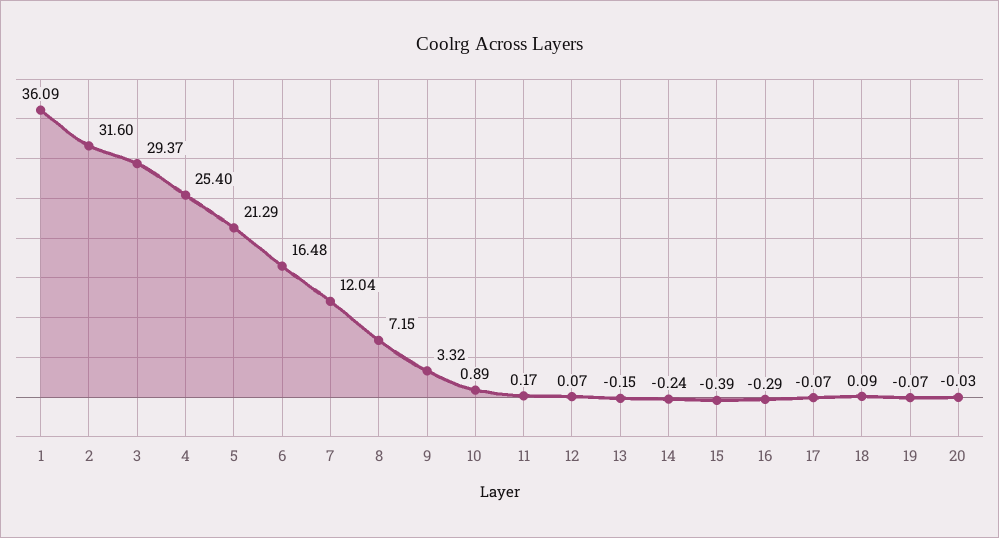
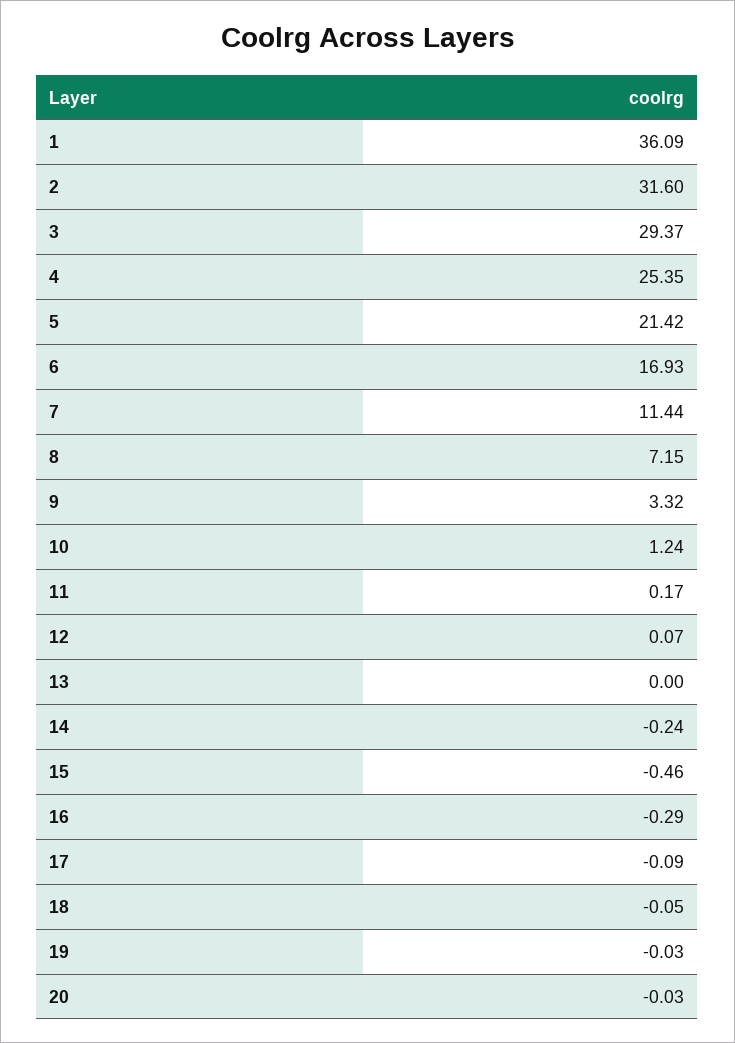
4: 25.4 -> 25.35
5: 21.29 -> 21.42
6: 16.48 -> 16.93
7: 12.04 -> 11.44
10: 0.89 -> 1.24
13: -0.15 -> 0
15: -0.39 -> -0.46
17: -0.07 -> -0.09
18: 0.09 -> -0.05
19: -0.07 -> -0.03

